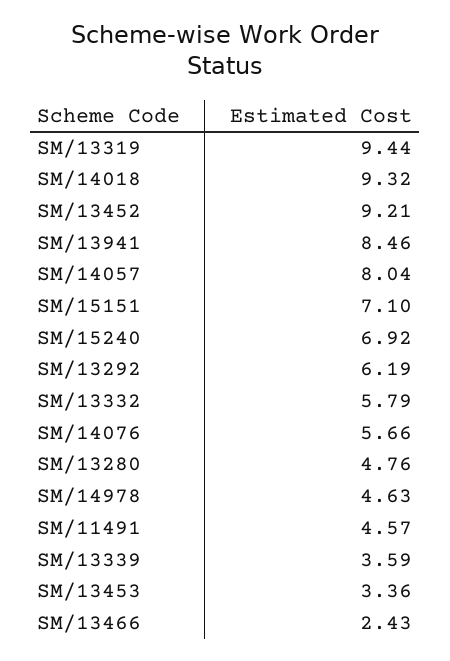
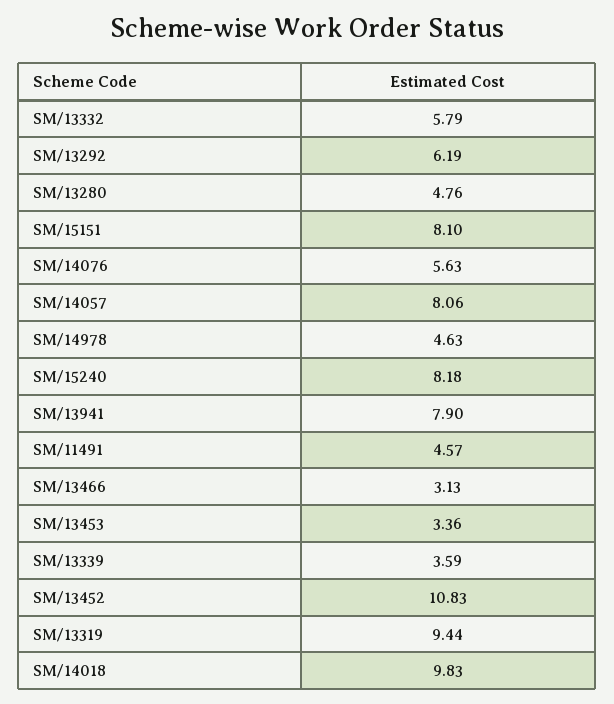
SM/14018: 9.32 -> 9.83
SM/13452: 9.21 -> 10.83
SM/13941: 8.46 -> 7.9
SM/14057: 8.04 -> 8.06
SM/15151: 7.1 -> 8.1
SM/15240: 6.92 -> 8.18
SM/14076: 5.66 -> 5.63
SM/13466: 2.43 -> 3.13

